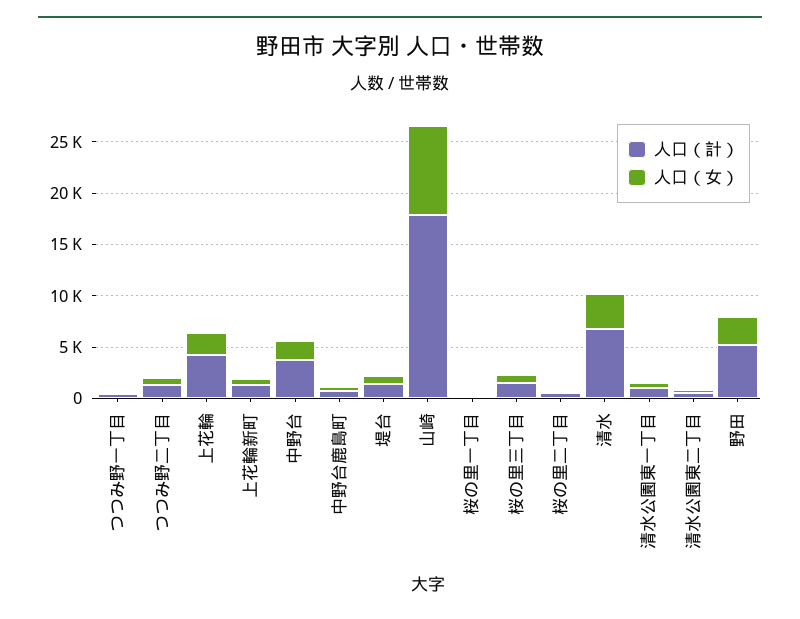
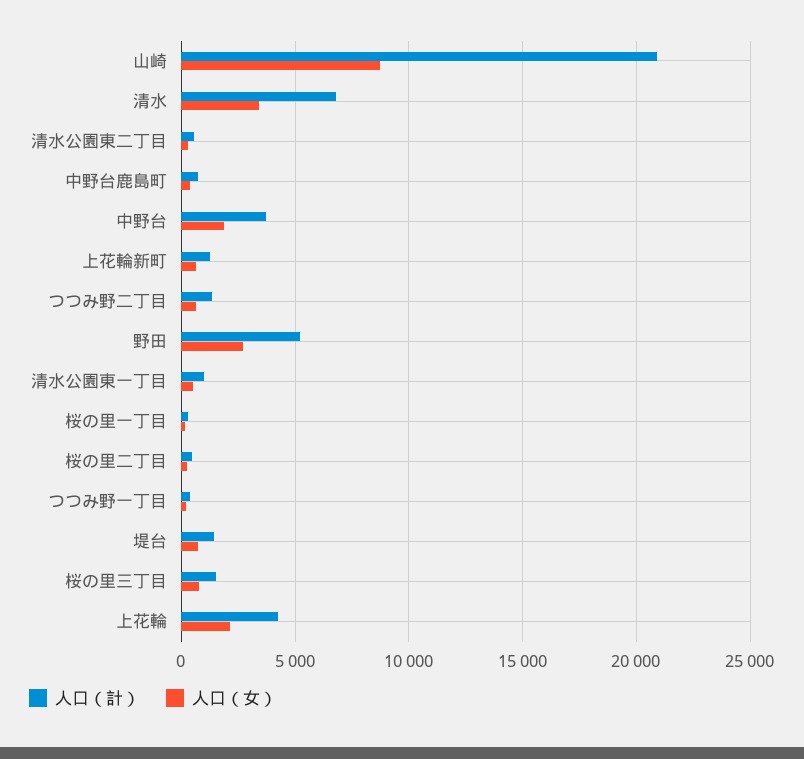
人口（計）, 山崎: 18000 -> 21000

